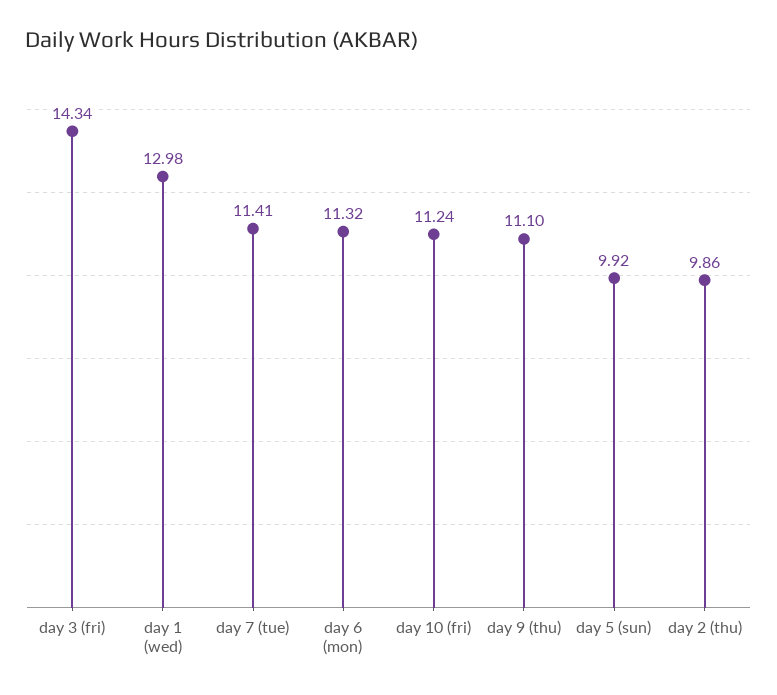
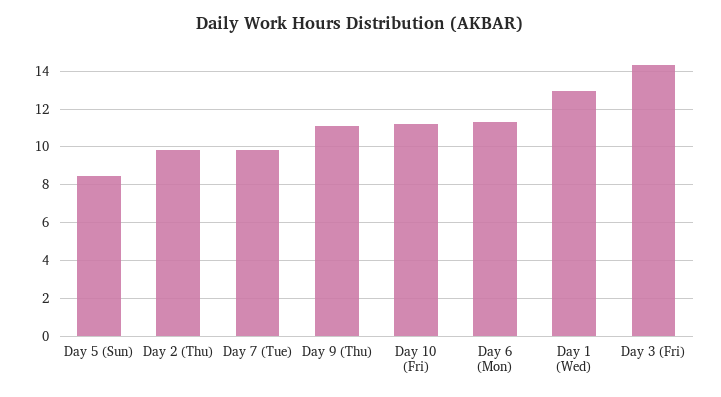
day 7 (tue): 11.41 -> 10
day 5 (sun): 9.92 -> 8.5

